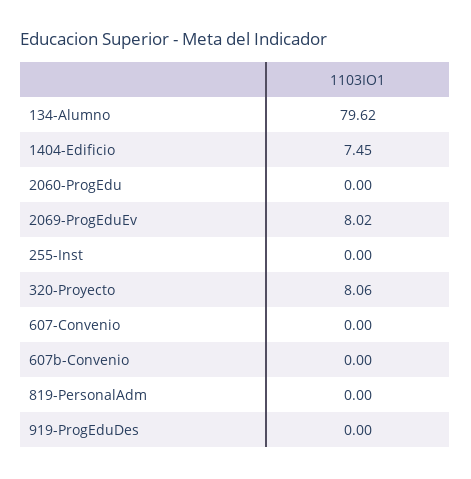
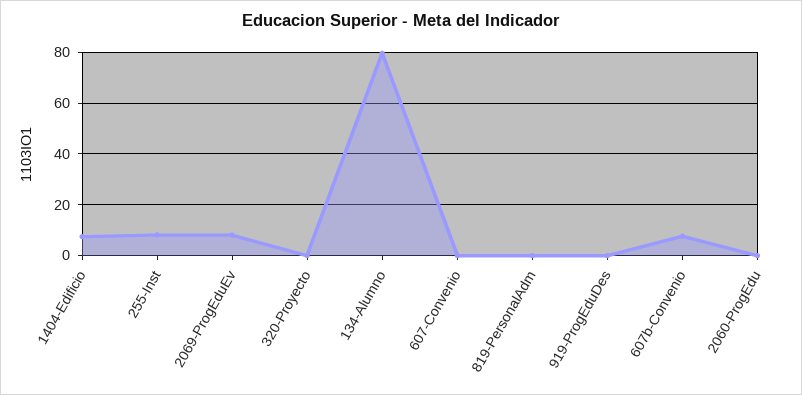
255-Inst: 0 -> 7.5
320-Proyecto: 8.06 -> 0
607b-Convenio: 0 -> 7.5

